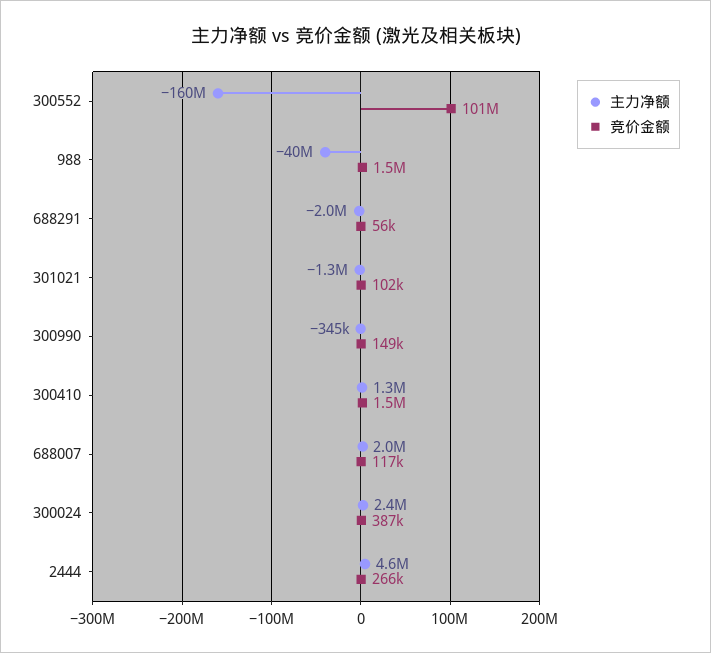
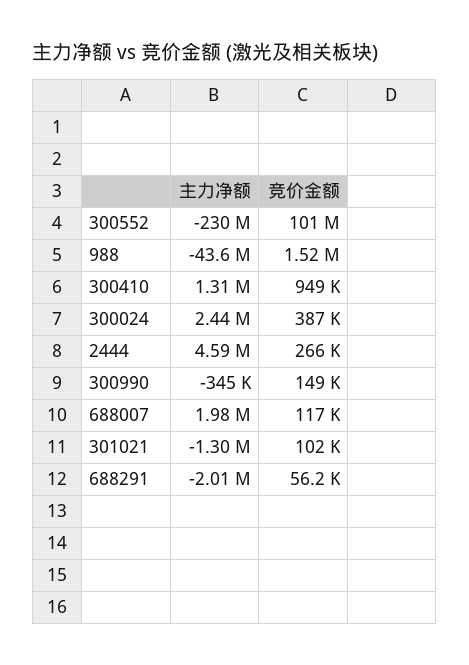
主力净额, 300552: -160000000 -> -230000000
主力净额, 988: -40000000 -> -43600000
竞价金额, 300410: 1500000 -> 949000

